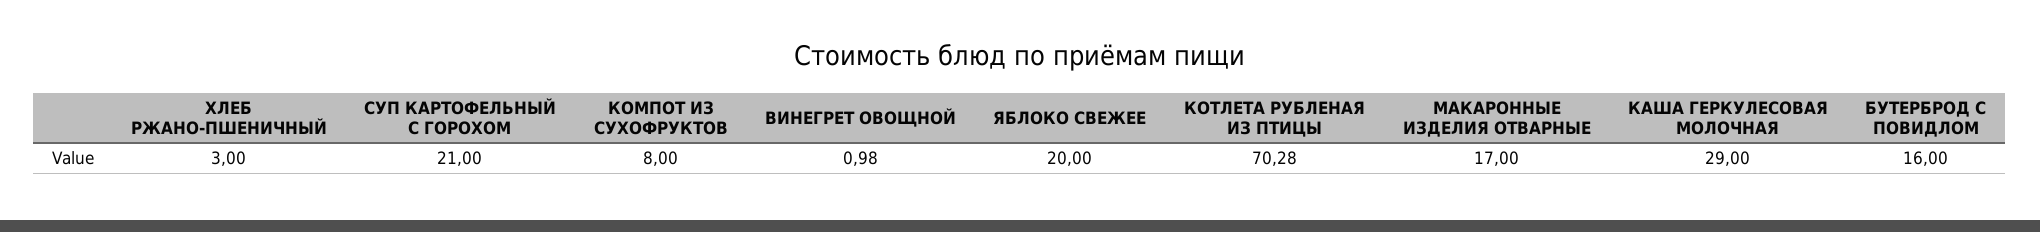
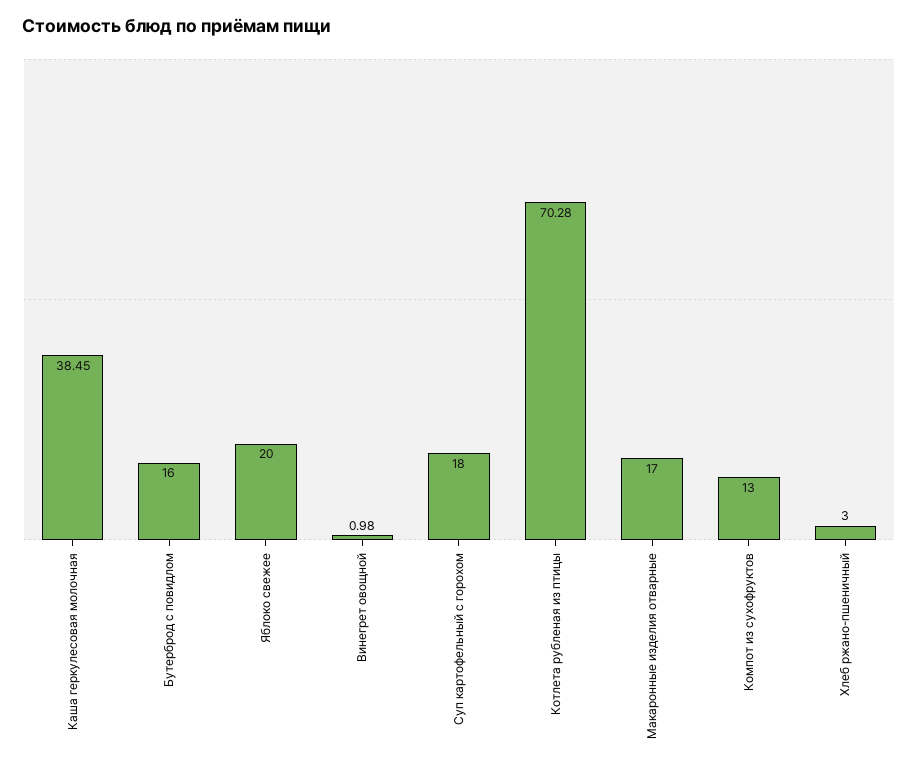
СУП КАРТОФЕЛЬНЫЙ С ГОРОХОМ: 21 -> 18
КОМПОТ ИЗ СУХОФРУКТОВ: 8 -> 13
КАША ГЕРКУЛЕСОВАЯ МОЛОЧНАЯ: 29 -> 38.45

